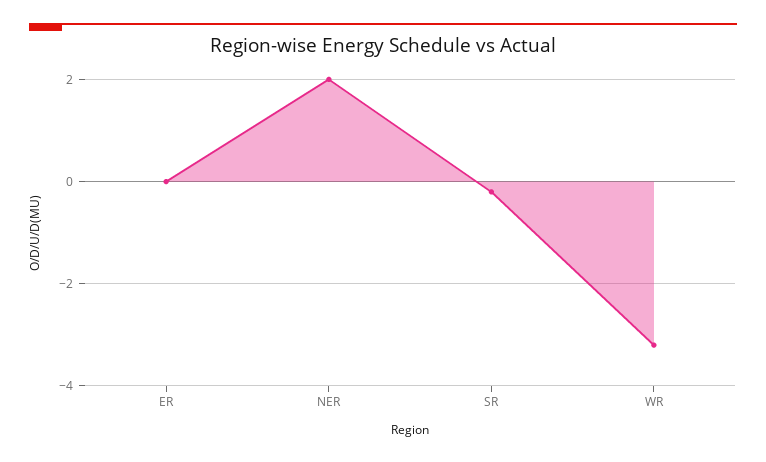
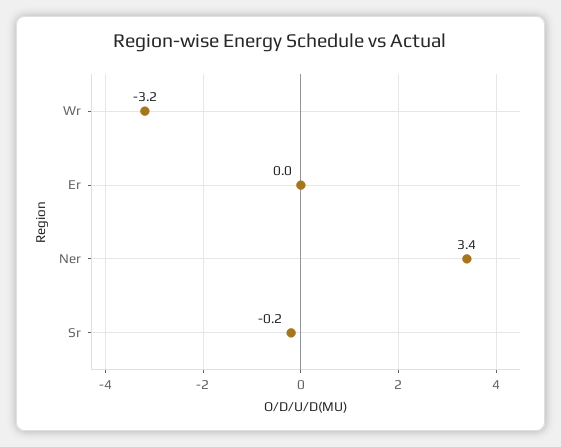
NER: 2 -> 3.4

